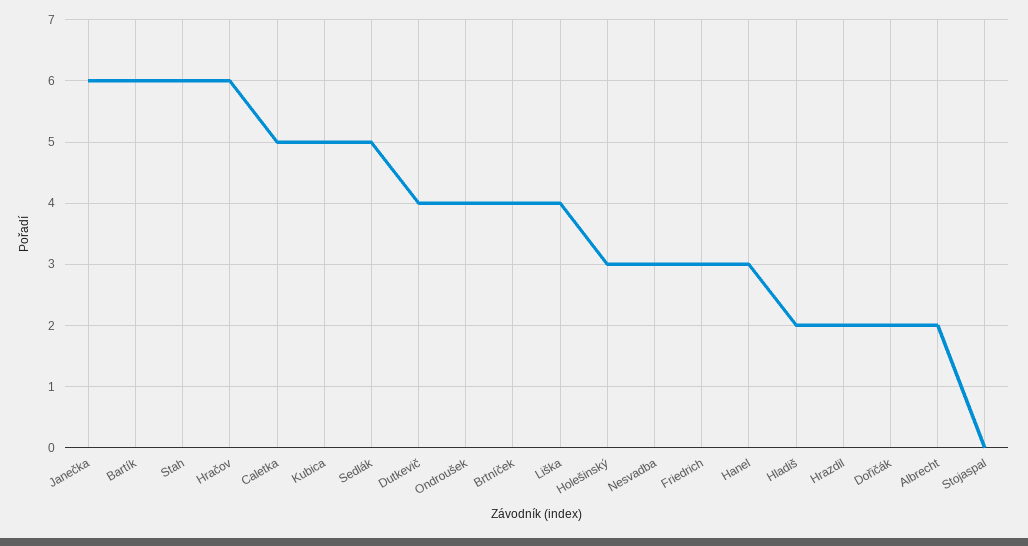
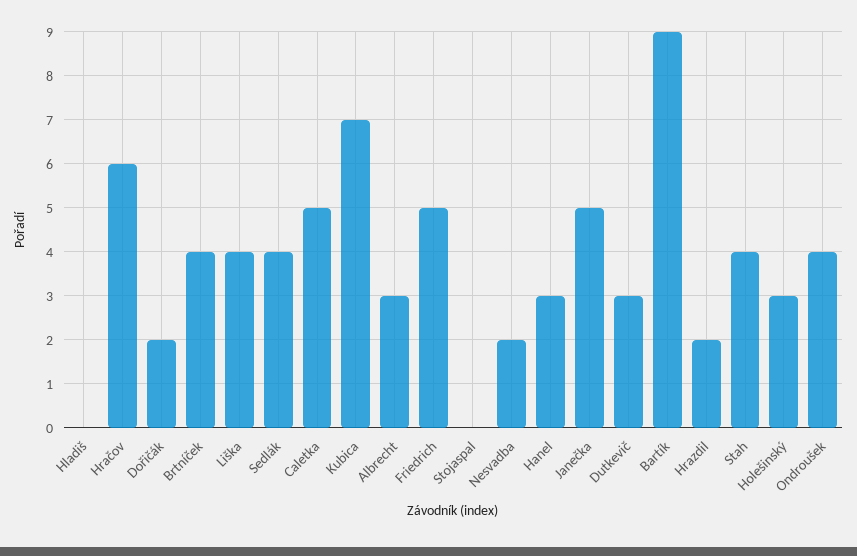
Janečka: 6 -> 5
Bartík: 6 -> 9
Stah: 6 -> 4
Kubica: 5 -> 7
Sedlák: 5 -> 4
Dutkevič: 4 -> 3
Nesvadba: 3 -> 2
Friedrich: 3 -> 5
Hladiš: 2 -> 0
Albrecht: 2 -> 3

